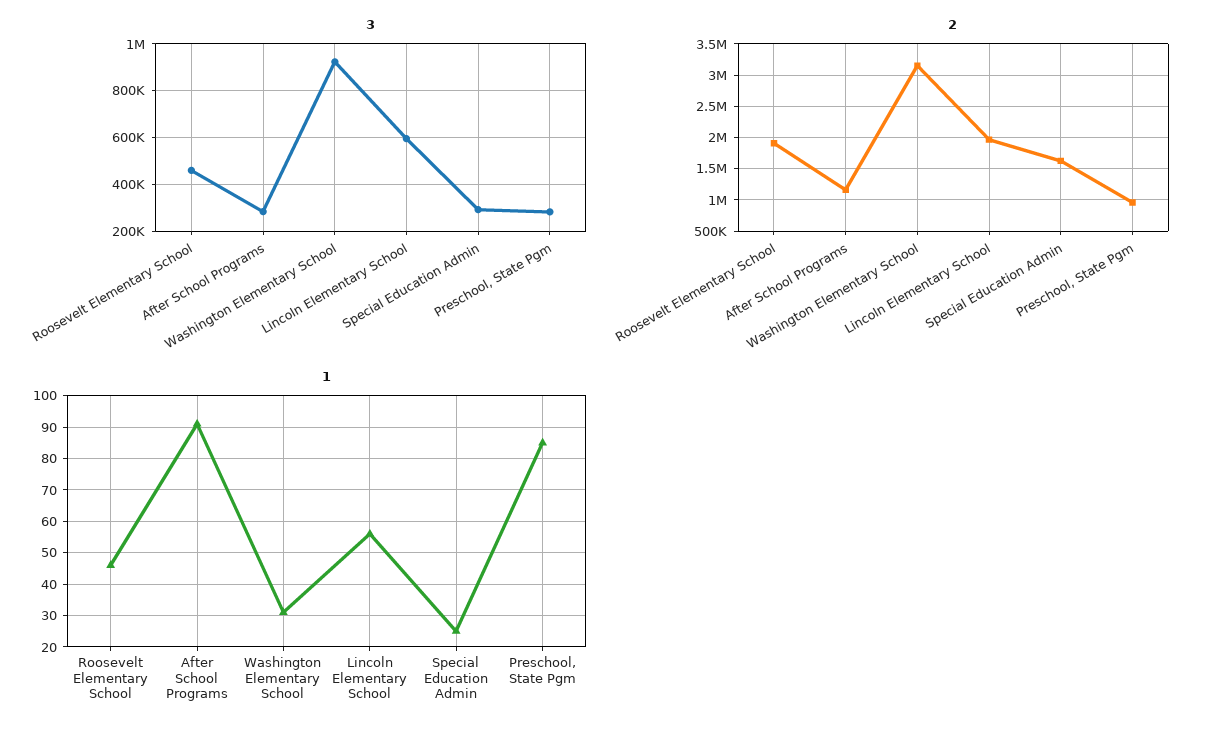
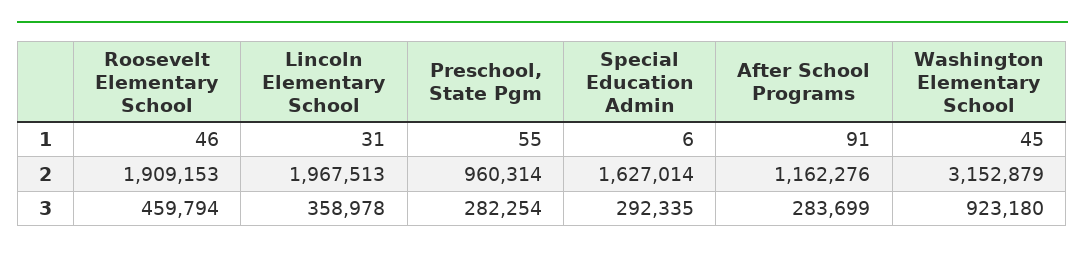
3, Lincoln Elementary School: 600000 -> 358978
1, Washington Elementary School: 30 -> 45
1, Lincoln Elementary School: 55 -> 31
1, Special Education Admin: 25 -> 6
1, Preschool, State Pgm: 85 -> 55

